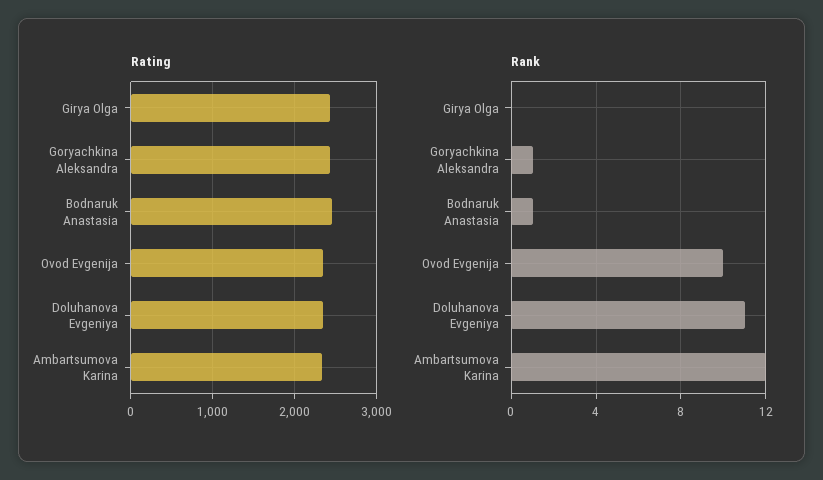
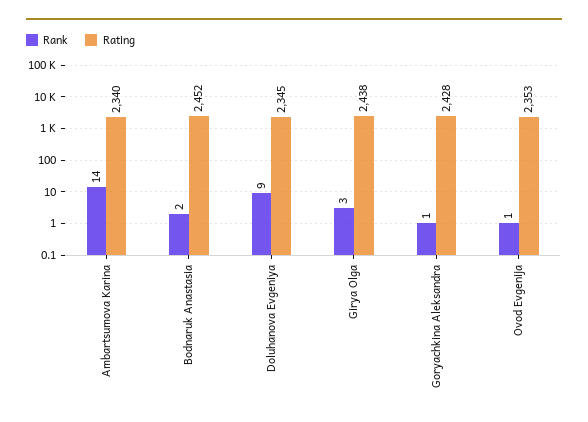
Rank, Girya Olga: 0 -> 3
Rank, Bodnaruk Anastasia: 1 -> 2
Rank, Ovod Evgenija: 10 -> 1
Rank, Doluhanova Evgeniya: 11 -> 9
Rank, Ambartsumova Karina: 12 -> 14

